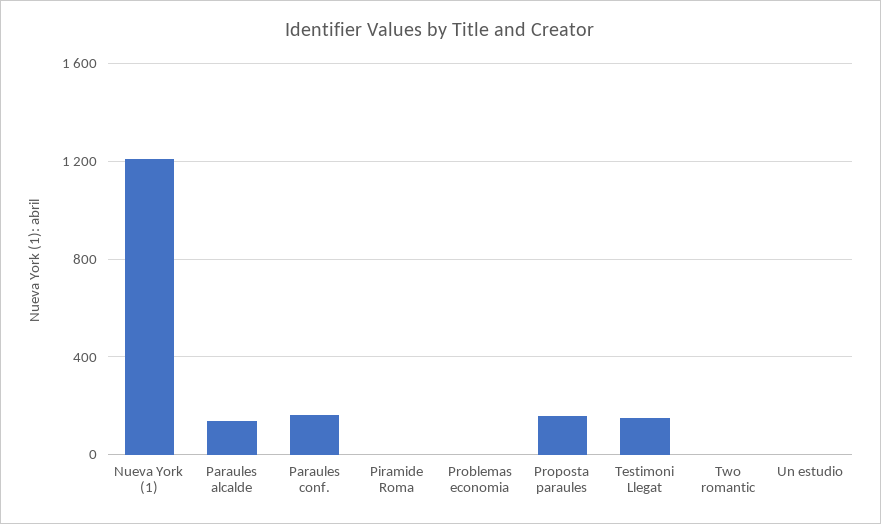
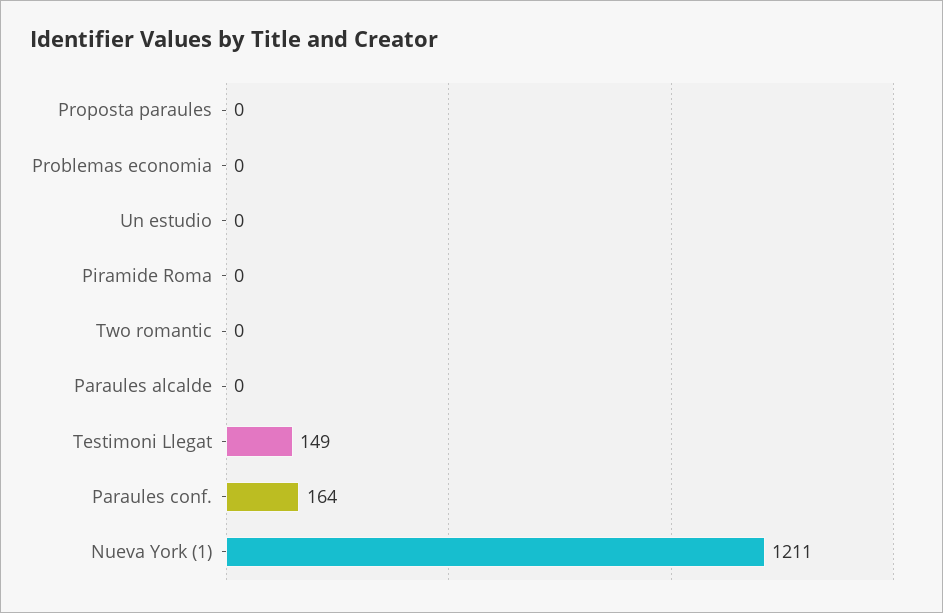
Paraules alcalde: 150 -> 0
Proposta paraules: 150 -> 0

